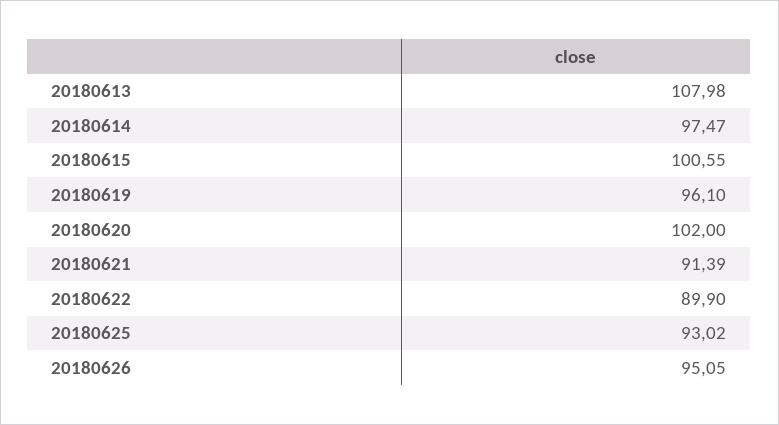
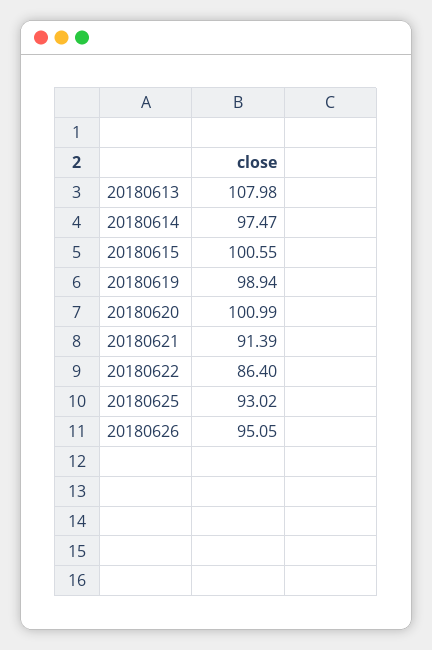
20180619: 96.1 -> 98.94
20180620: 102 -> 100.99
20180622: 89.9 -> 86.4

